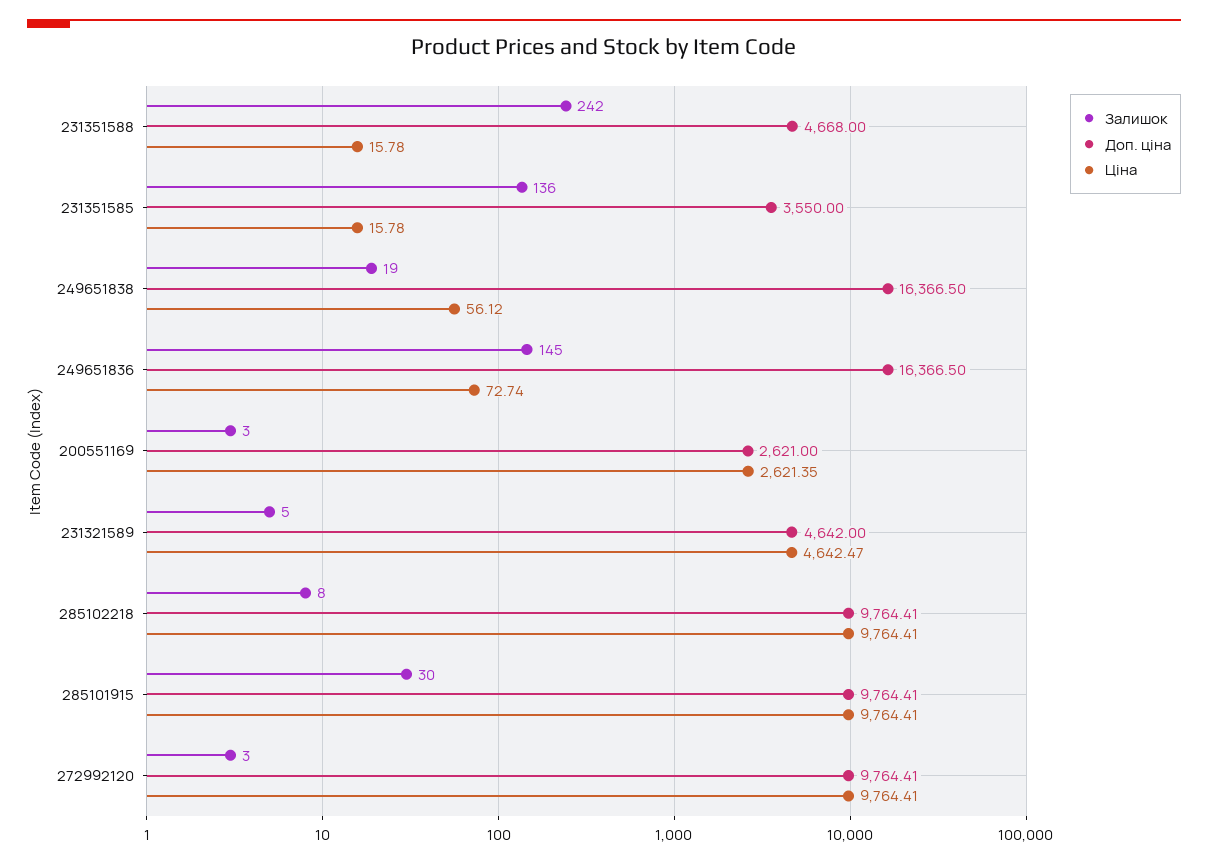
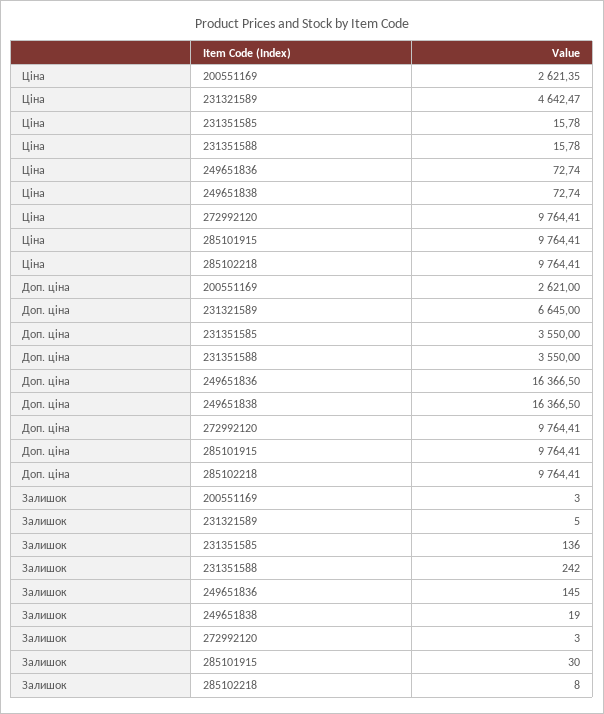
Доп. ціна, 231351588: 4668 -> 3550
Ціна, 249651838: 56.12 -> 72.74
Доп. ціна, 231321589: 4642 -> 6645

